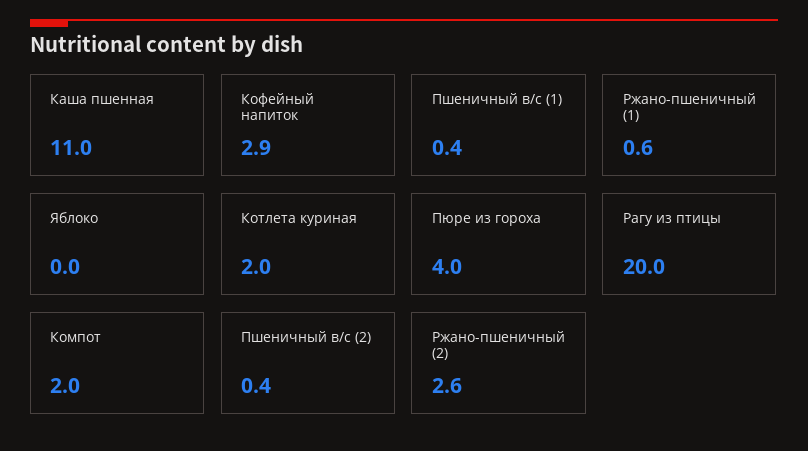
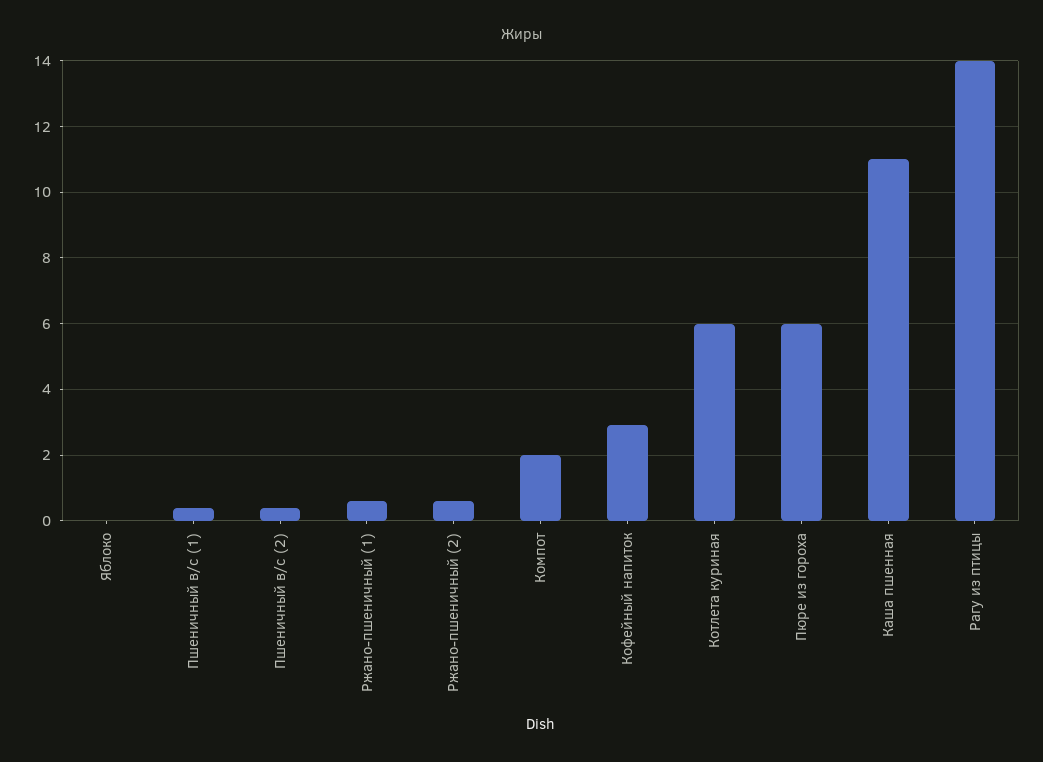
Котлета куриная: 2 -> 6
Пюре из гороха: 4 -> 6
Рагу из птицы: 20 -> 14
Ржано-пшеничный (2): 2.6 -> 0.5

